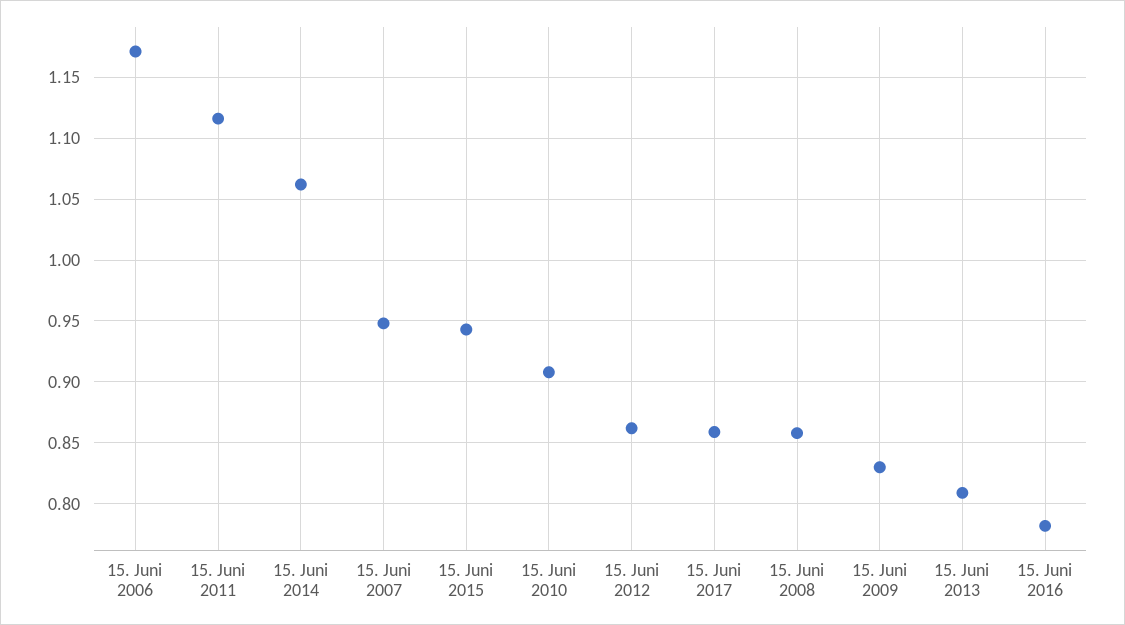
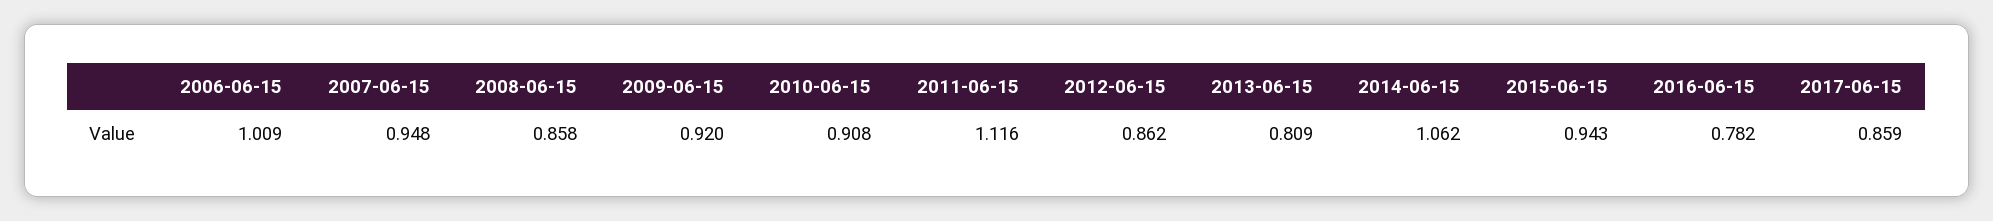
15. Juni 2006: 1.17 -> 1.009
15. Juni 2009: 0.83 -> 0.92

